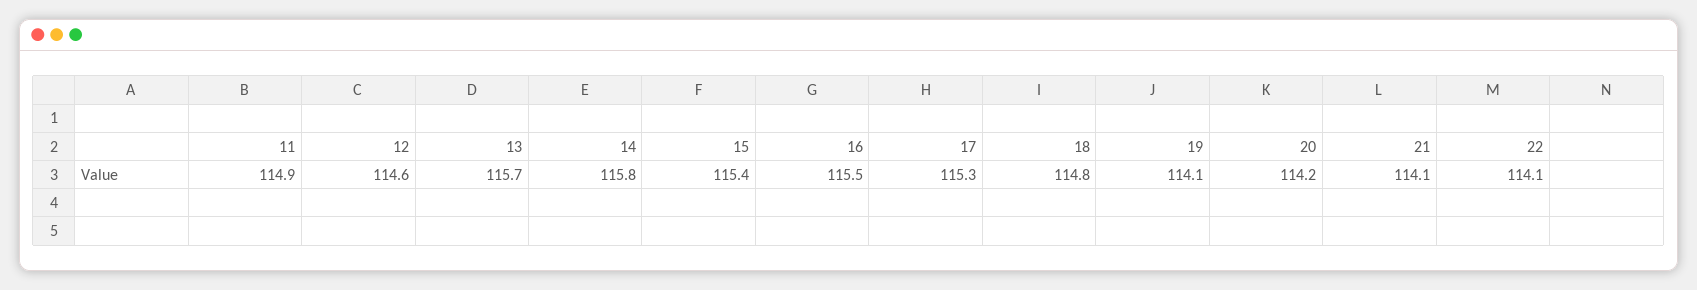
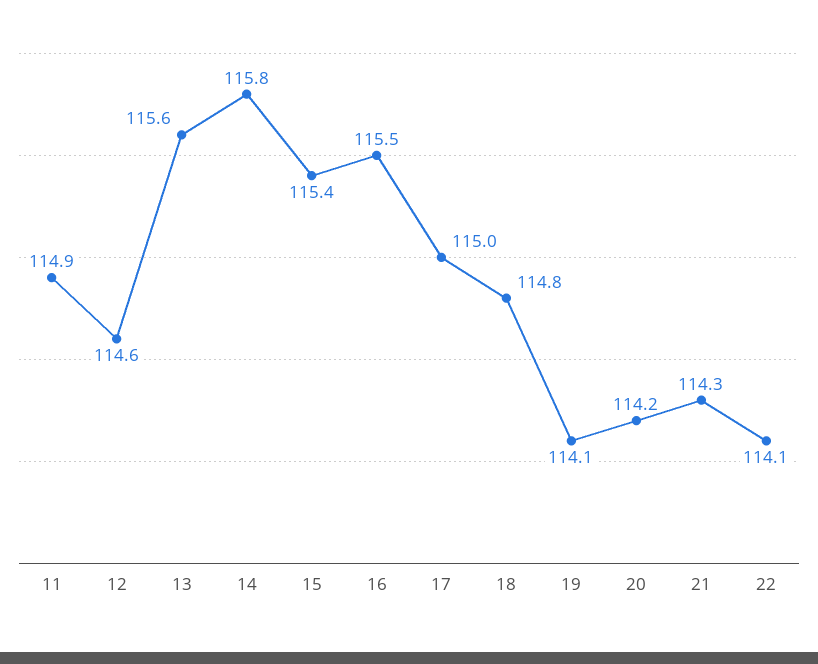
13: 115.7 -> 115.6
17: 115.3 -> 115
21: 114.1 -> 114.3

